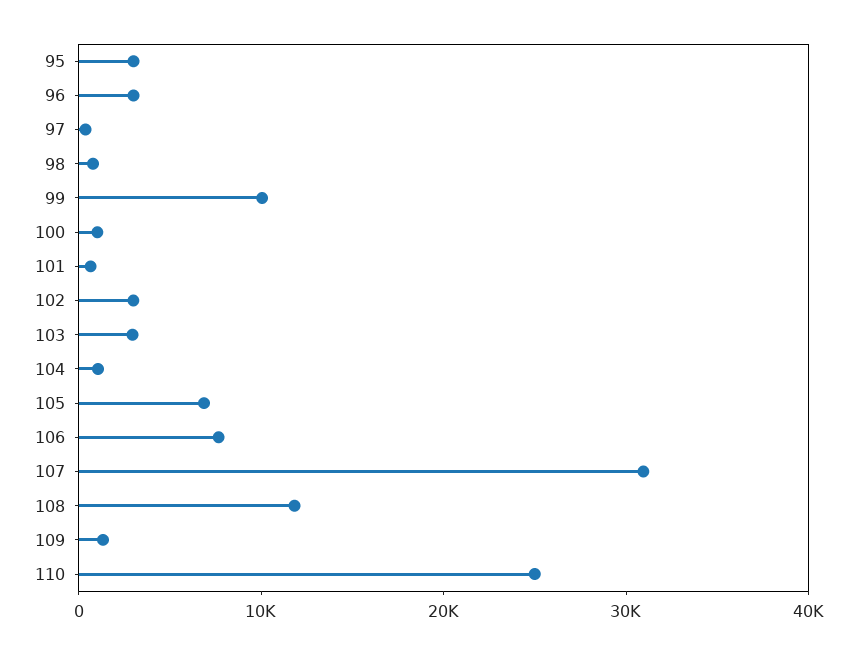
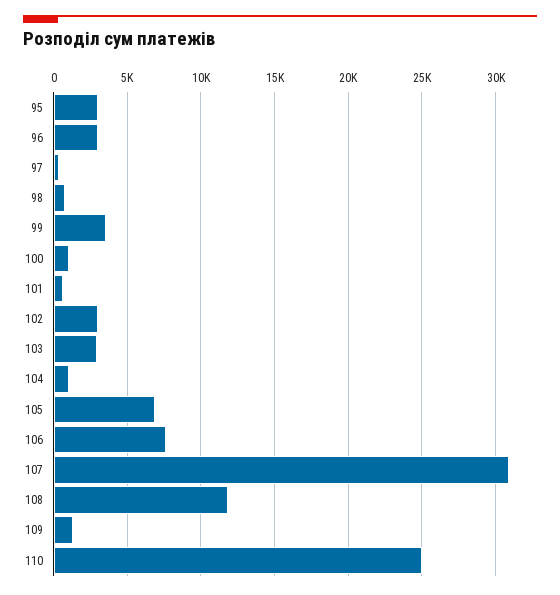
99: 10000 -> 3500

